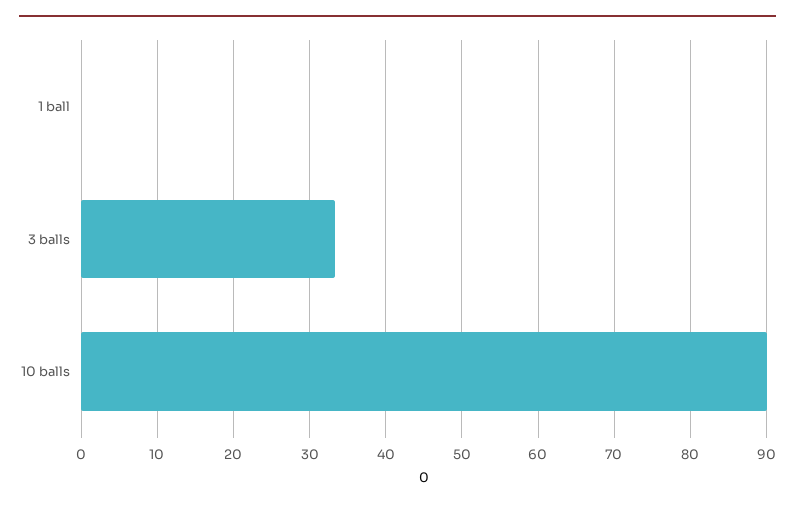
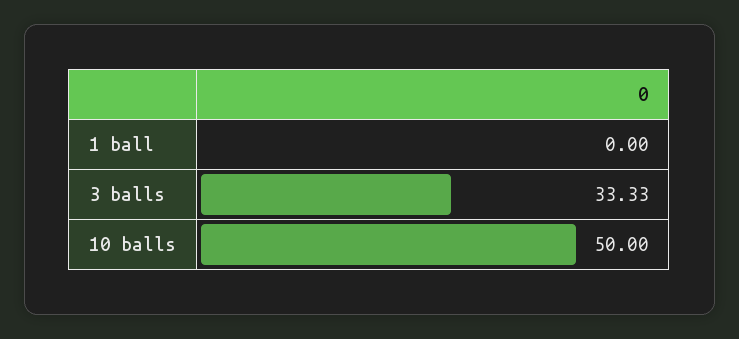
10 balls: 90 -> 50

